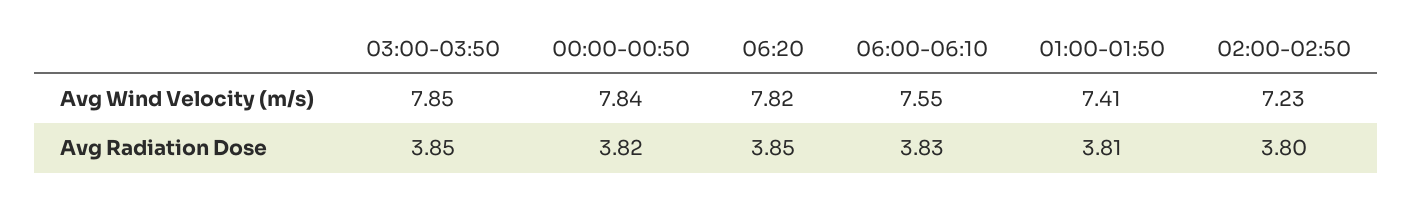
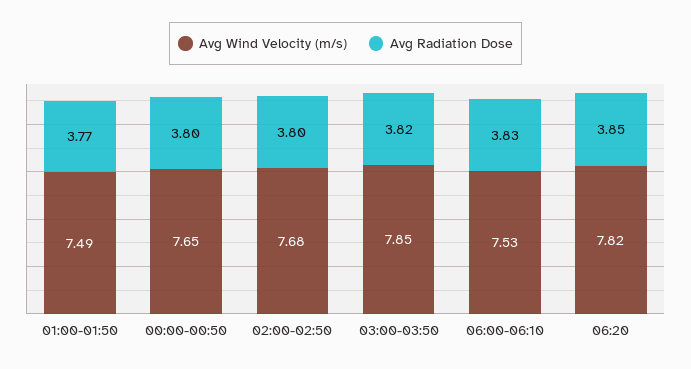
Avg Wind Velocity (m/s), 00:00-00:50: 7.84 -> 7.65
Avg Wind Velocity (m/s), 06:00-06:10: 7.55 -> 7.53
Avg Wind Velocity (m/s), 01:00-01:50: 7.41 -> 7.49
Avg Wind Velocity (m/s), 02:00-02:50: 7.23 -> 7.68
Avg Radiation Dose, 03:00-03:50: 3.85 -> 3.82
Avg Radiation Dose, 00:00-00:50: 3.82 -> 3.8
Avg Radiation Dose, 01:00-01:50: 3.81 -> 3.77

